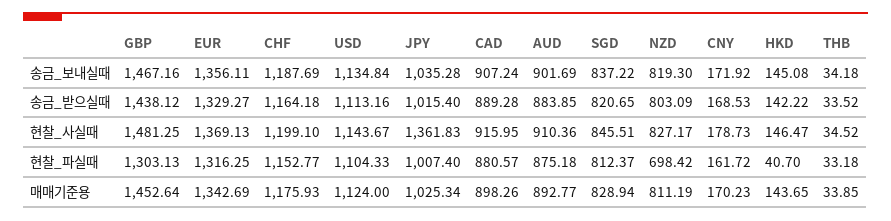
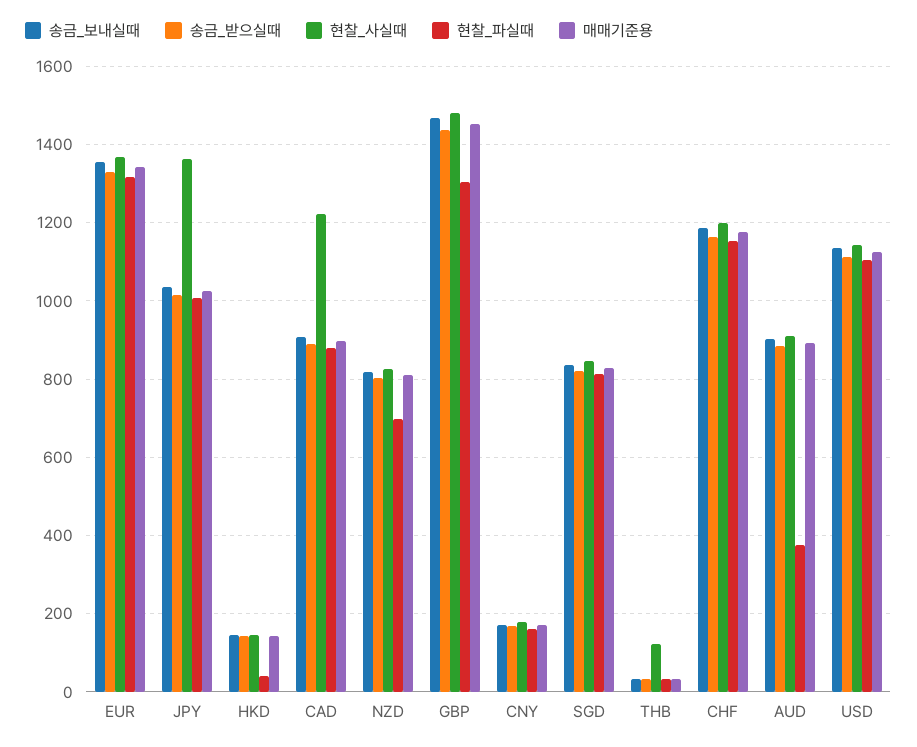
현찰_사실때, CAD: 915.95 -> 1220
현찰_사실때, THB: 34.52 -> 120
현찰_파실때, AUD: 875.18 -> 380

